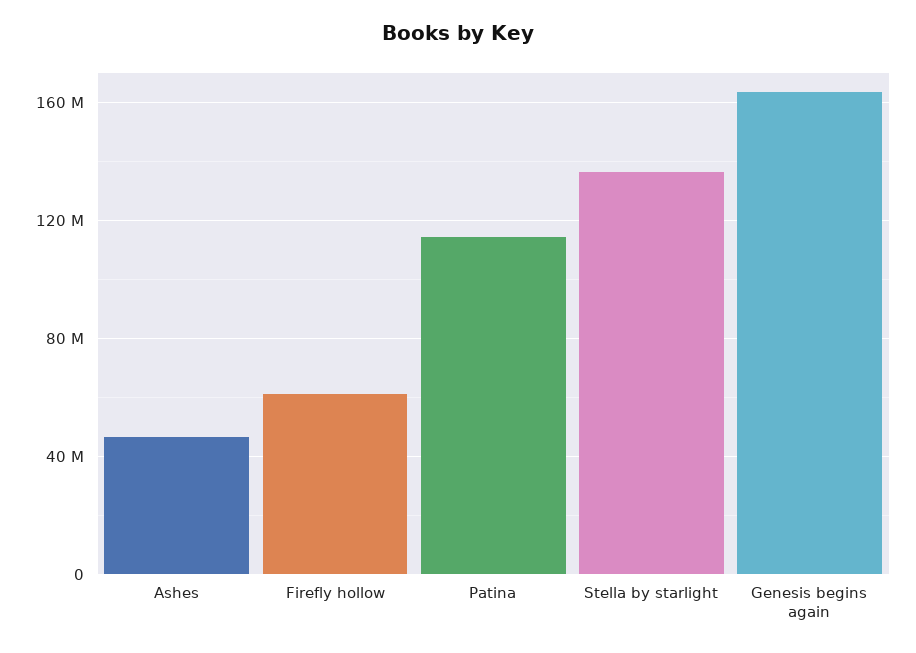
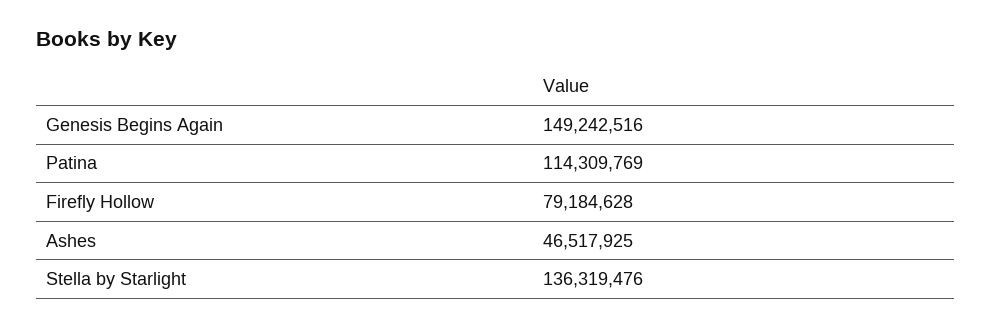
Firefly hollow: 60000000 -> 79184628
Genesis begins again: 165000000 -> 149242516

